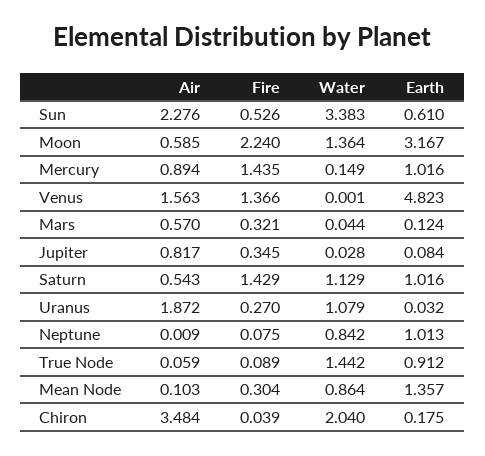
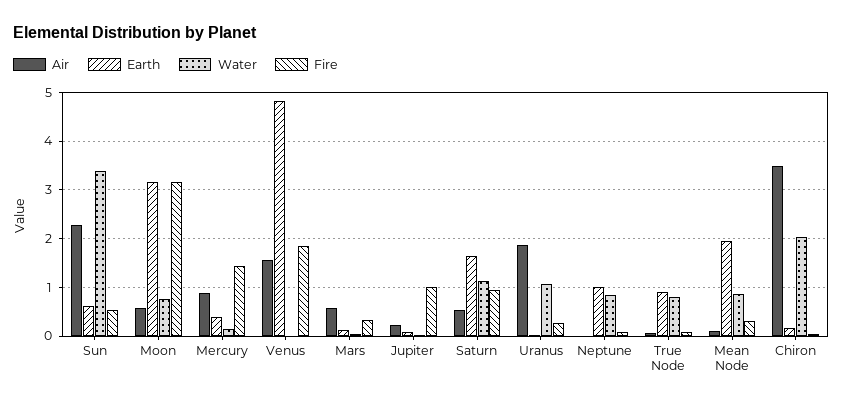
Fire, Moon: 2.24 -> 3.2
Water, Moon: 1.364 -> 0.8
Earth, Mercury: 1.016 -> 0.4
Fire, Venus: 1.366 -> 1.8
Air, Jupiter: 0.817 -> 0.2
Fire, Jupiter: 0.345 -> 1
Fire, Saturn: 1.429 -> 1
Earth, Saturn: 1.016 -> 1.6
Water, True Node: 1.442 -> 0.8
Earth, Mean Node: 1.357 -> 2

